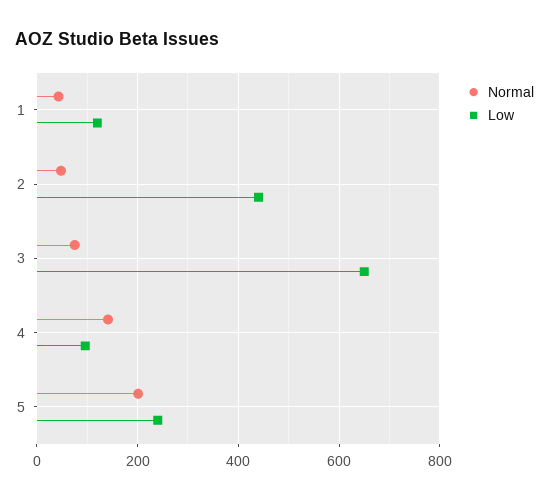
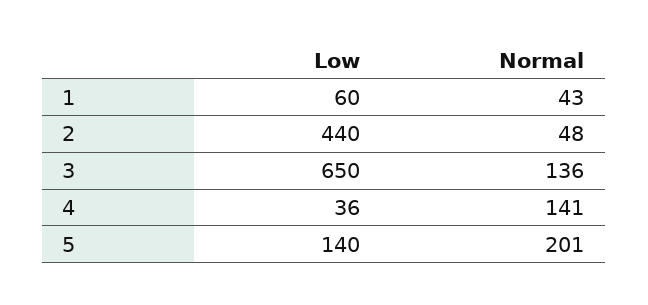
Low, 1: 120 -> 60
Normal, 3: 80 -> 136
Low, 4: 100 -> 36
Low, 5: 240 -> 140

